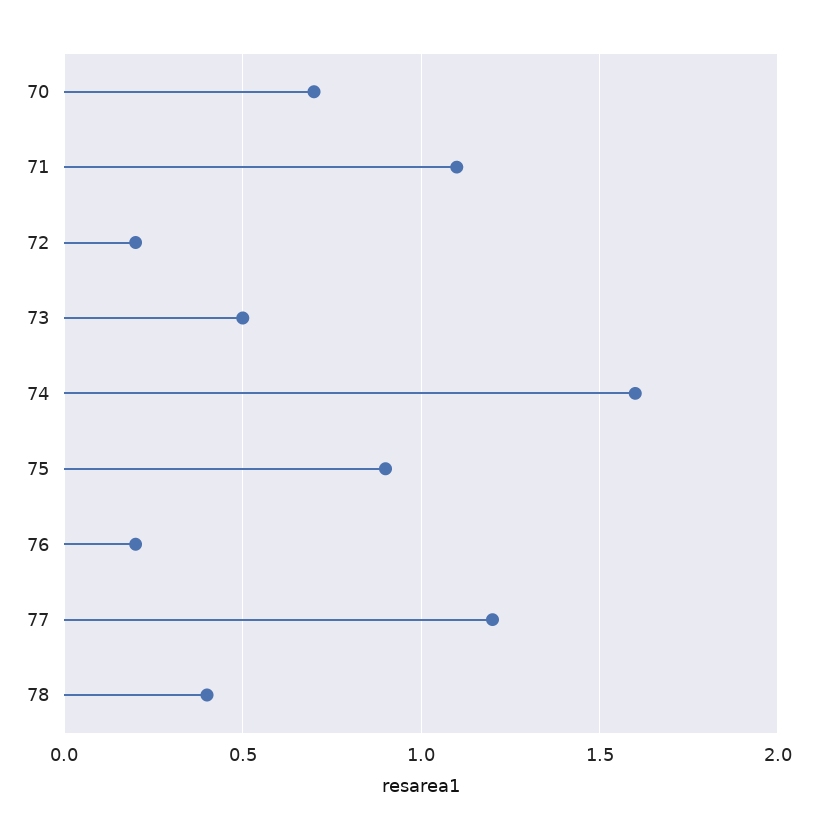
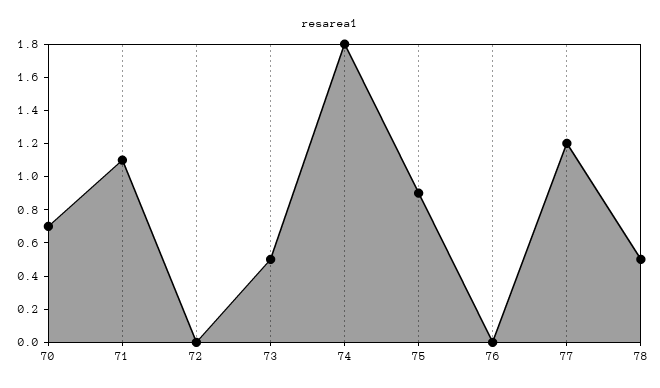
72: 0.2 -> 0
74: 1.6 -> 1.8
76: 0.2 -> 0
78: 0.4 -> 0.5

